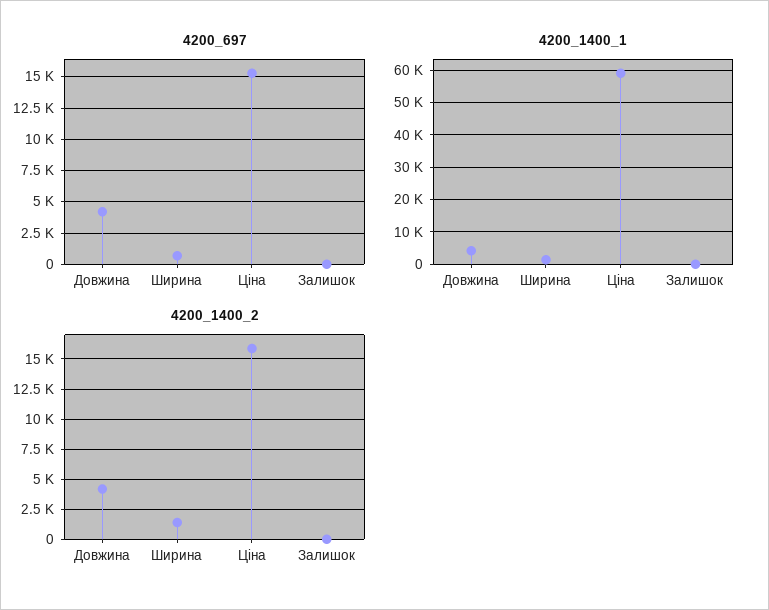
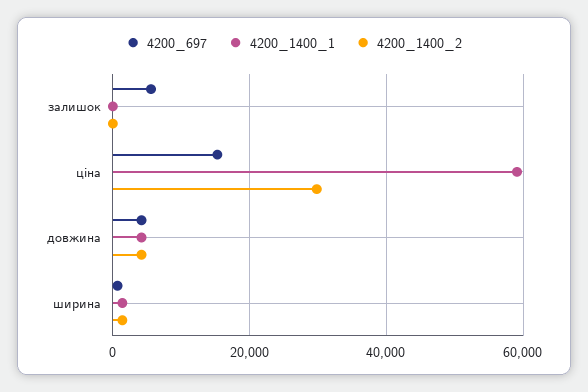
4200_697, Залишок: 0 -> 6000
4200_1400_2, Ціна: 16000 -> 30000

